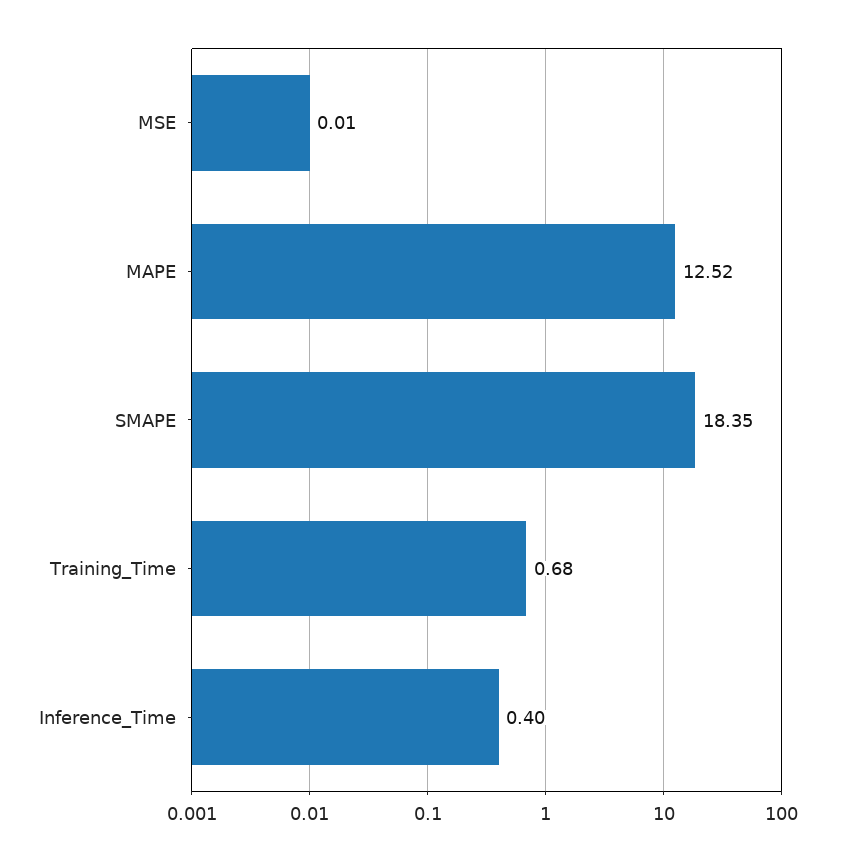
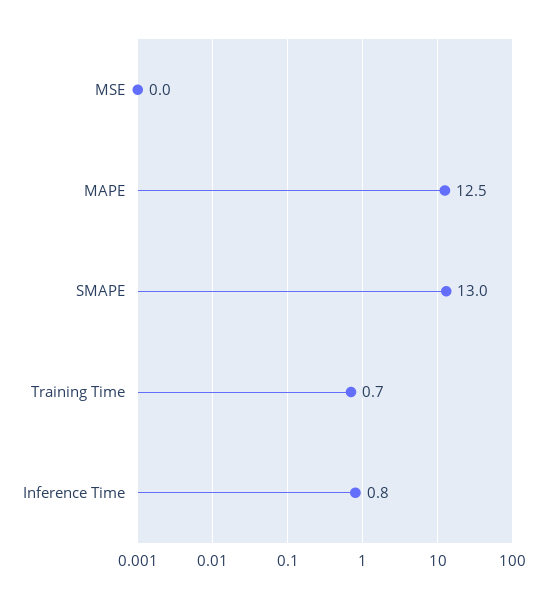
SMAPE: 18.35 -> 13
Inference_Time: 0.4 -> 0.8

